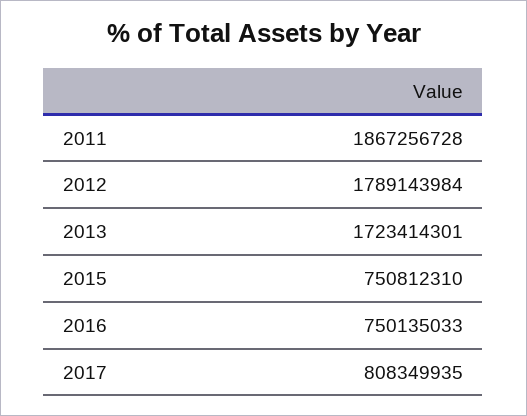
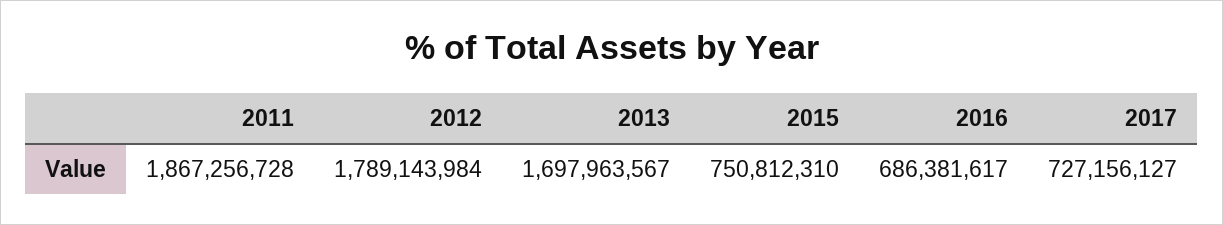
2013: 1723414301 -> 1697963567
2016: 750135033 -> 686381617
2017: 808349935 -> 727156127

